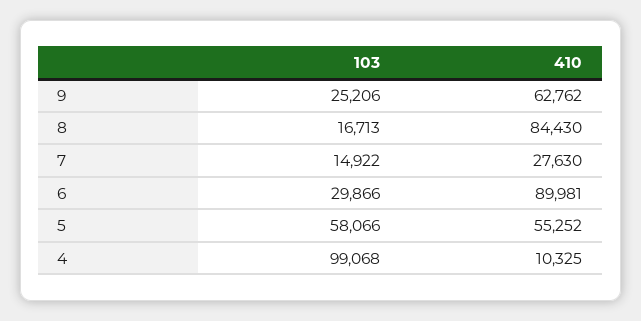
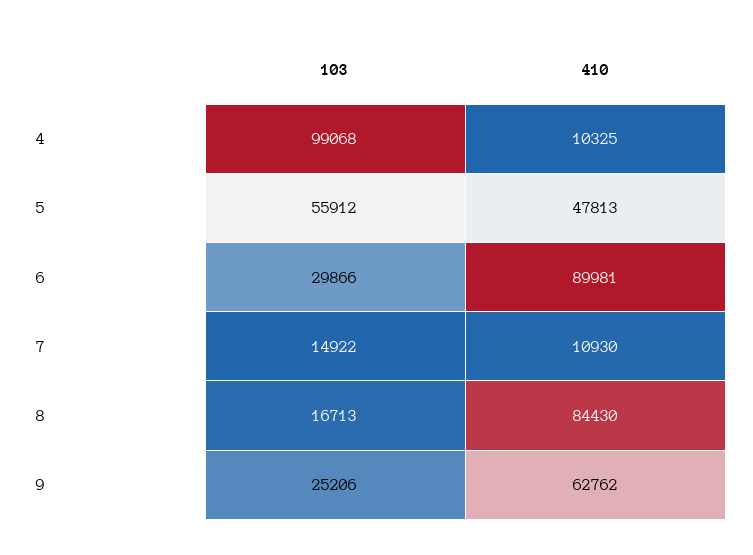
410, 7: 27630 -> 10930
103, 5: 58066 -> 55912
410, 5: 55252 -> 47813

